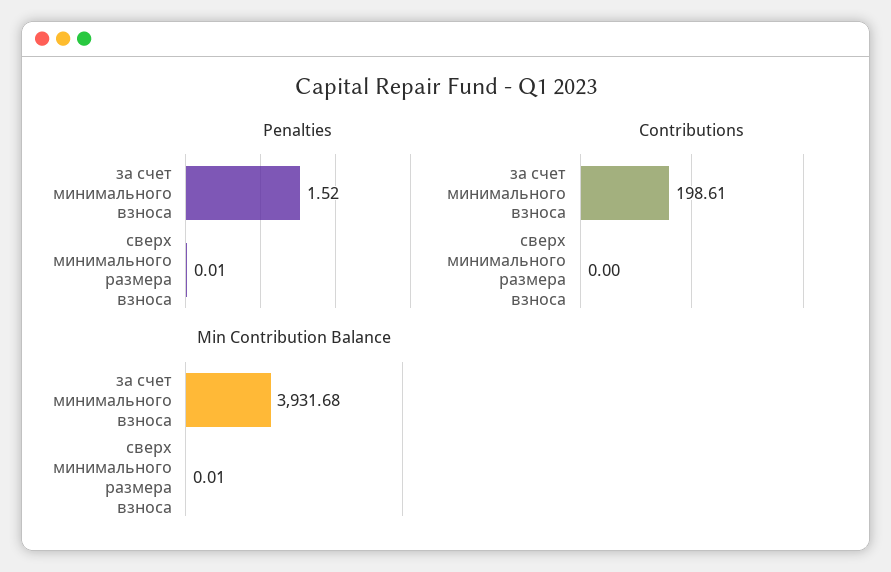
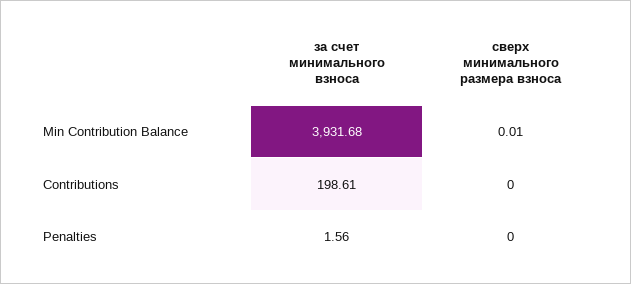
Penalties, за счет минимального взноса: 1.52 -> 1.56
Penalties, сверх минимального размера взноса: 0.01 -> 0

